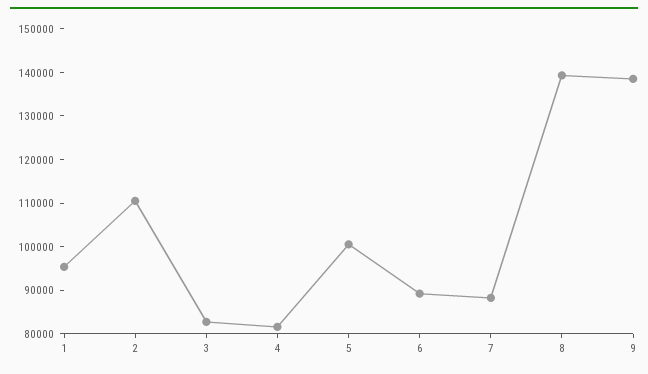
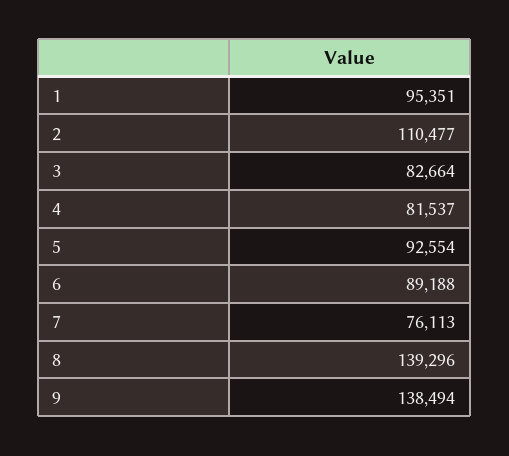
5: 100000 -> 92554
7: 88000 -> 76113

